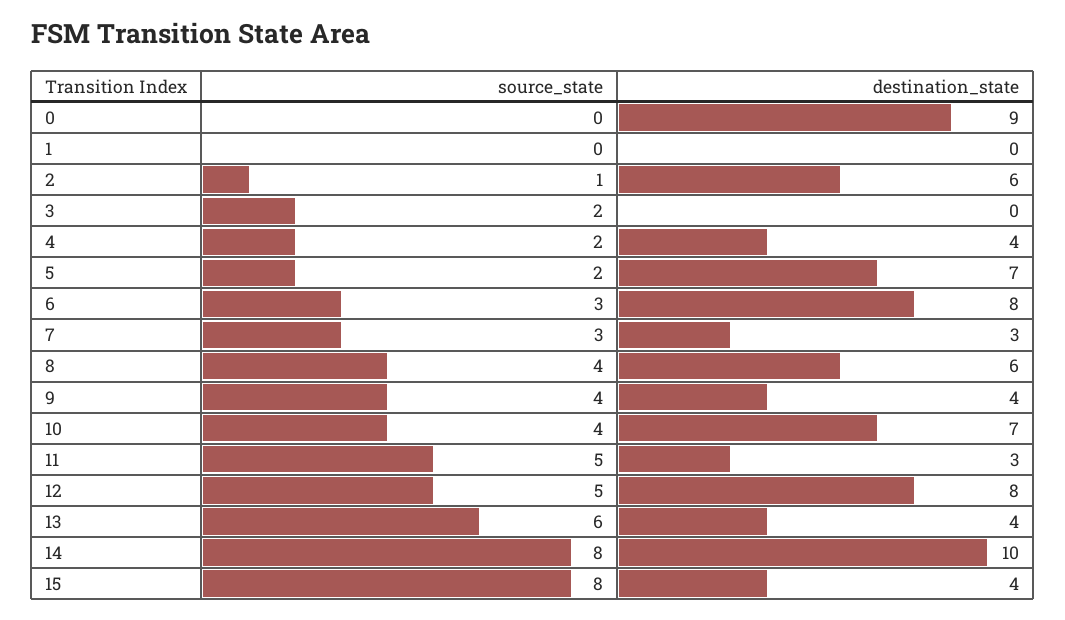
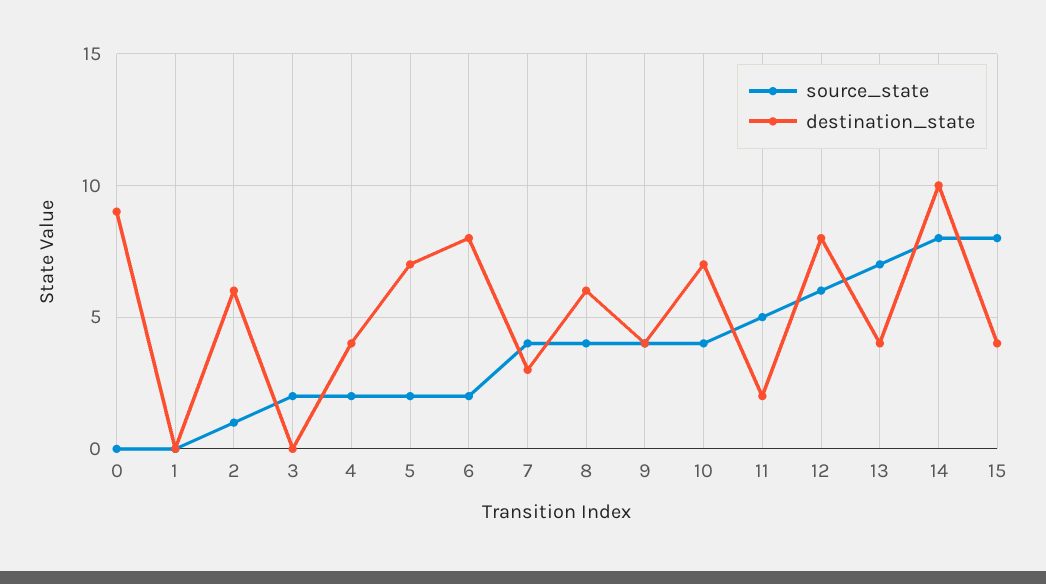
source_state, 6: 3 -> 2
source_state, 7: 3 -> 4
destination_state, 11: 3 -> 2
source_state, 12: 5 -> 6
source_state, 13: 6 -> 7

